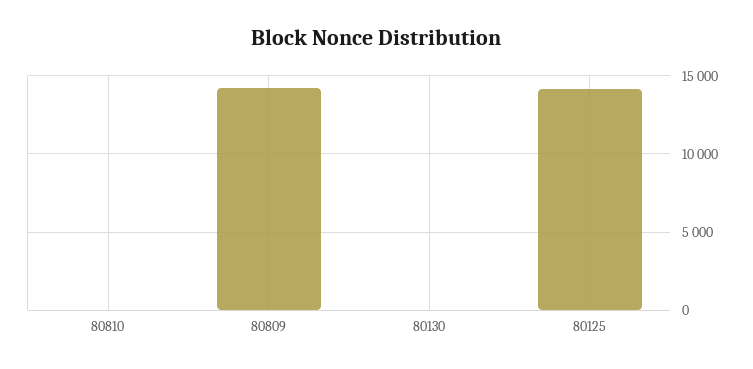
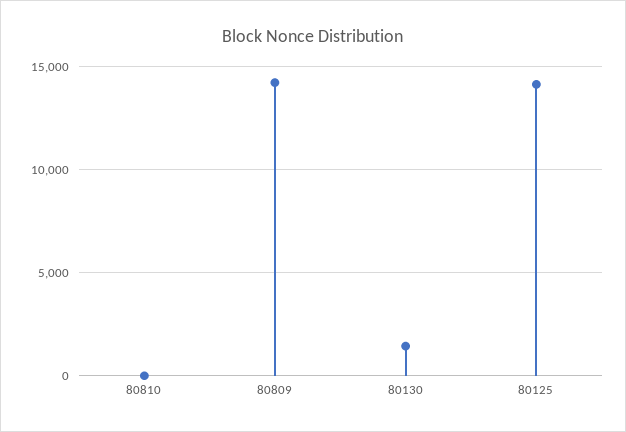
80130: 0 -> 1500

